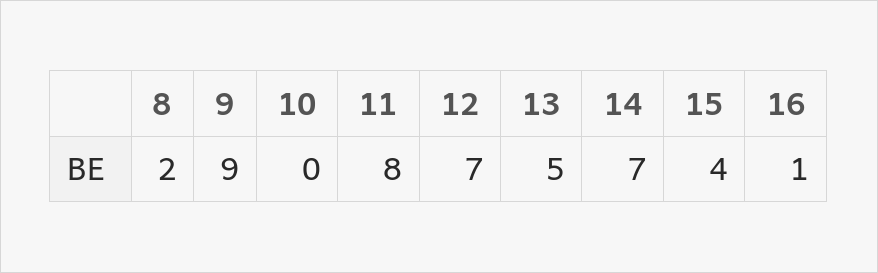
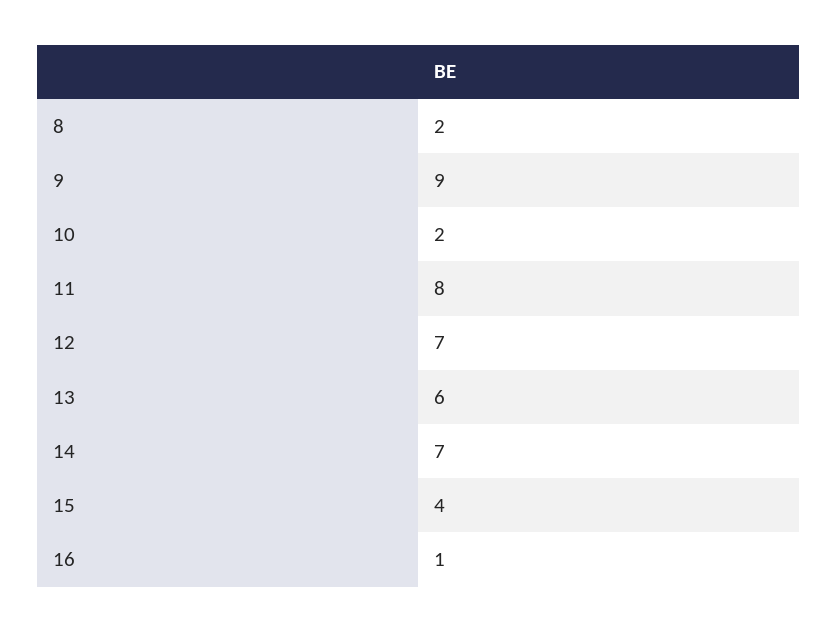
10: 0 -> 2
13: 5 -> 6

